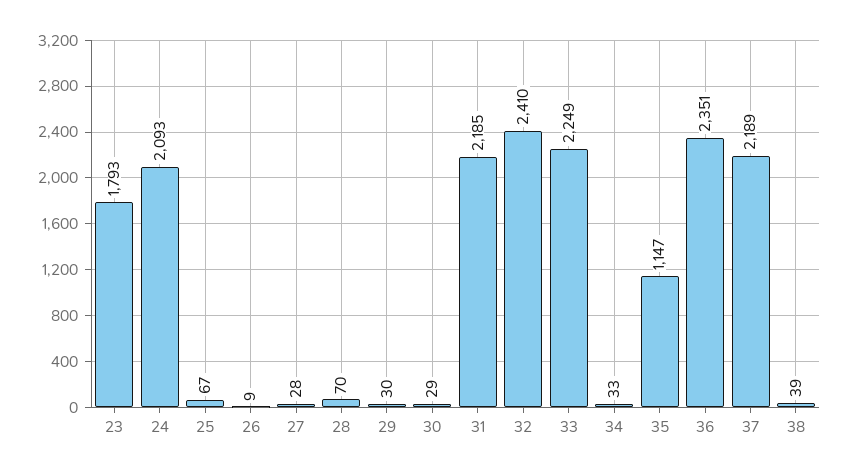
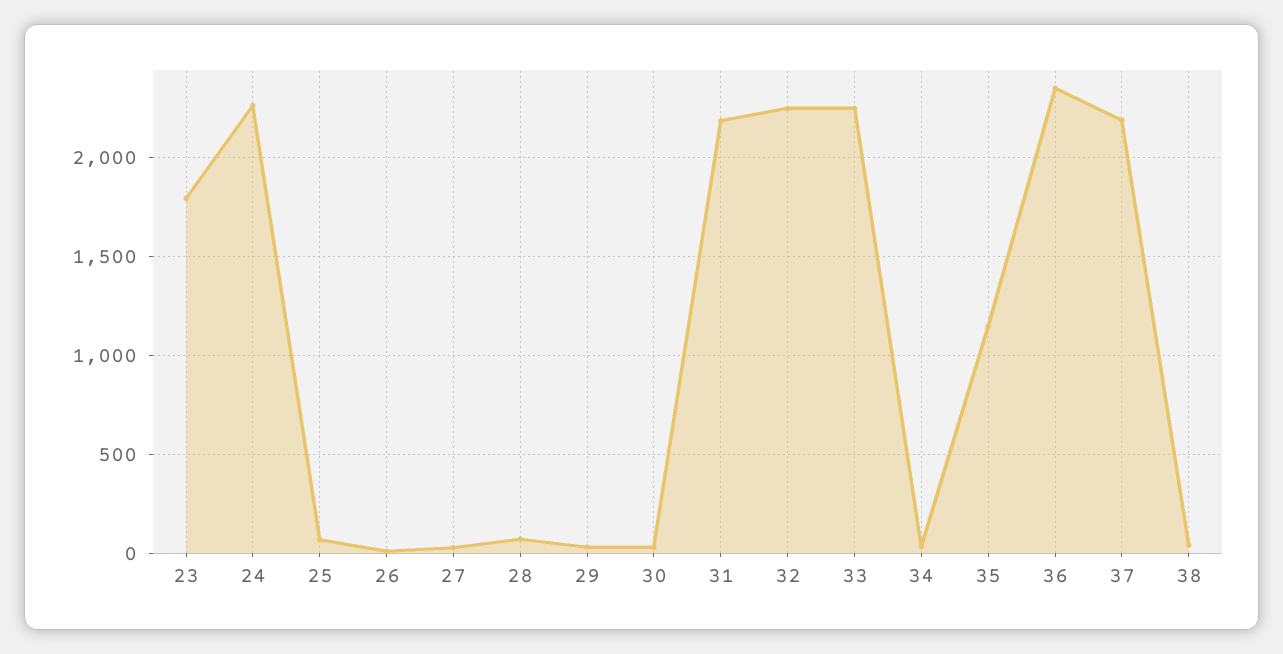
24: 2093 -> 2250
32: 2410 -> 2250

